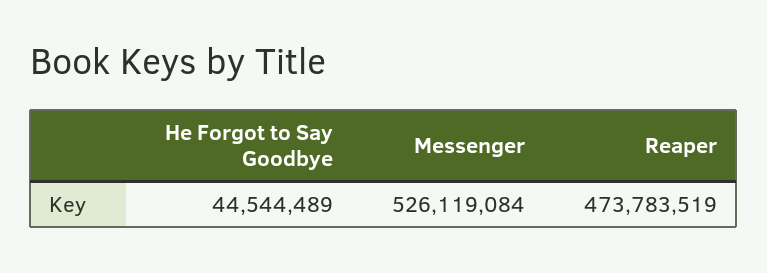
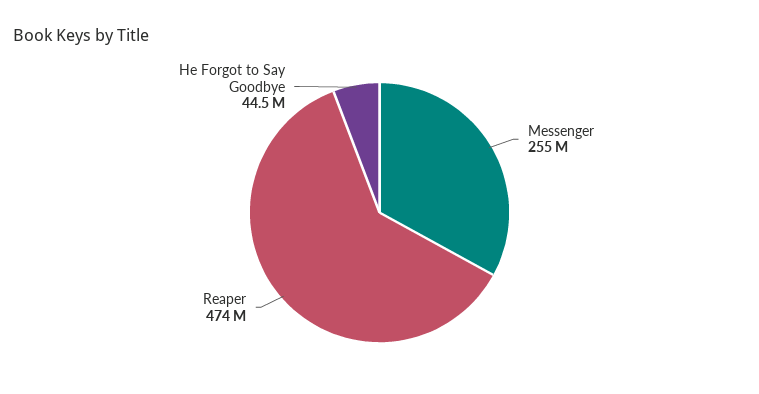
Messenger: 526119084 -> 255000000

